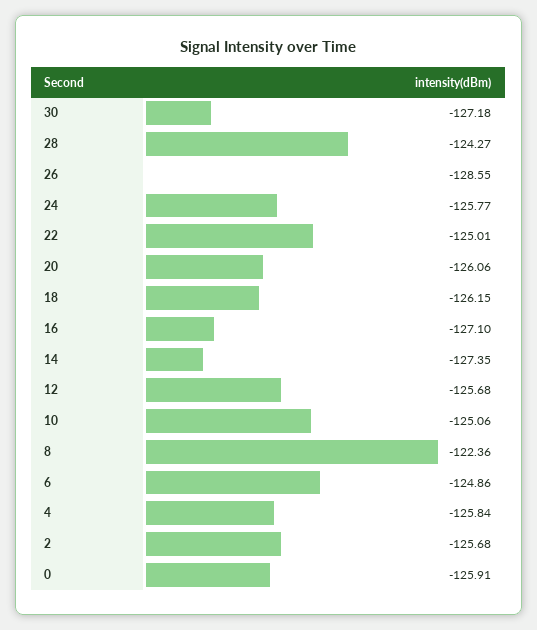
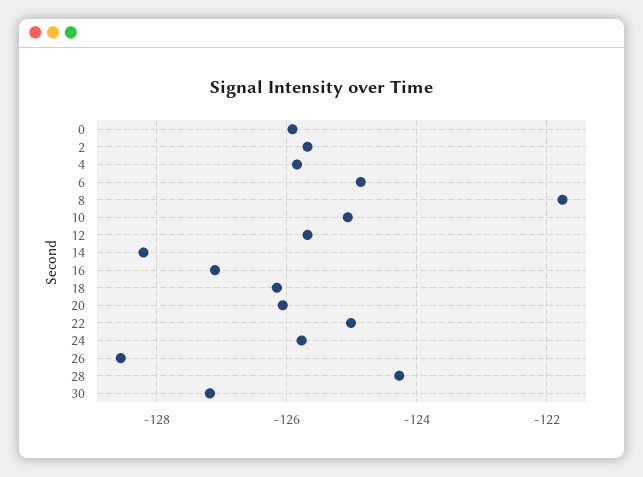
14: -127.35 -> -128.2
8: -122.36 -> -121.8

